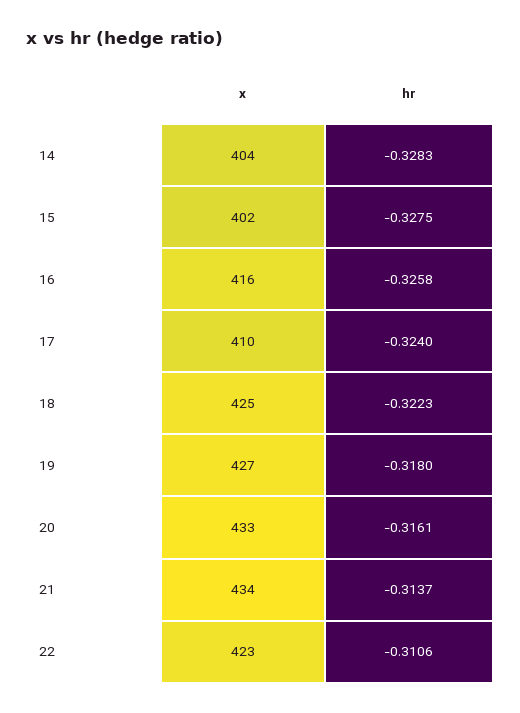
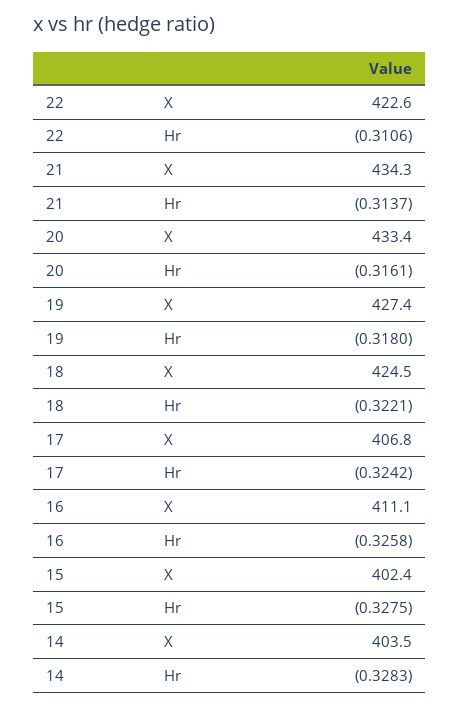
x, 16: 416 -> 411.1
x, 17: 410 -> 406.8
hr, 17: -0.324 -> -0.3242
hr, 18: -0.3223 -> -0.3221

